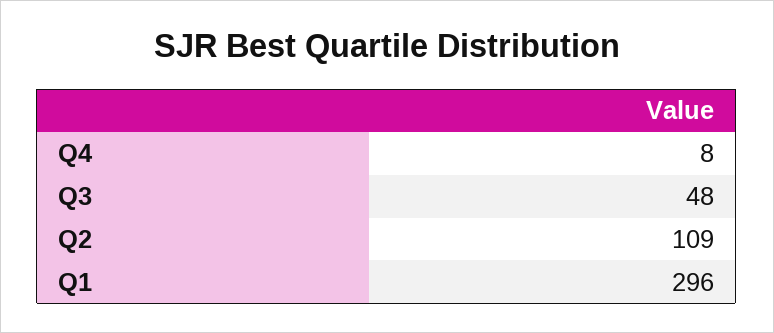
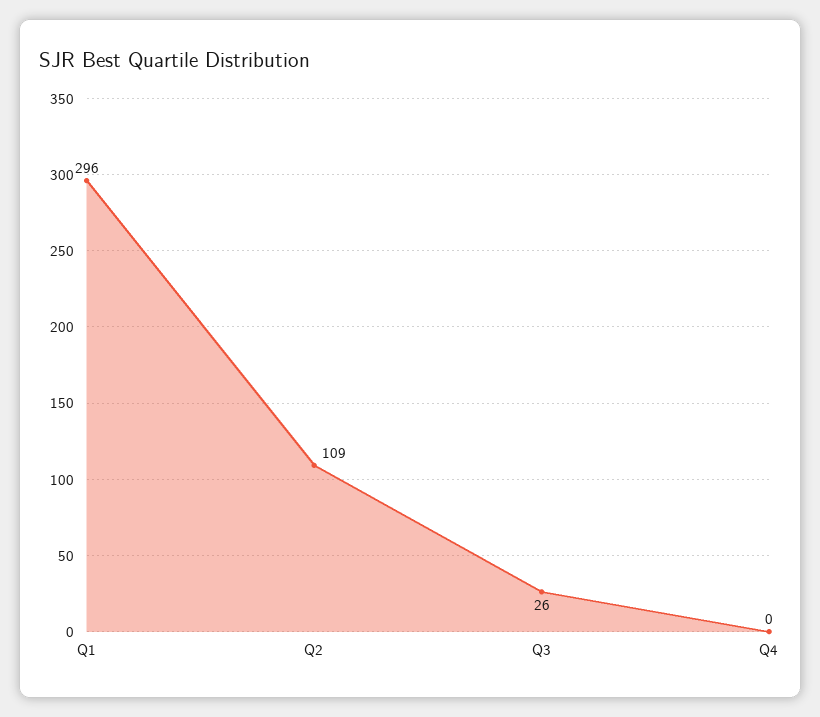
Q4: 8 -> 0
Q3: 48 -> 26

